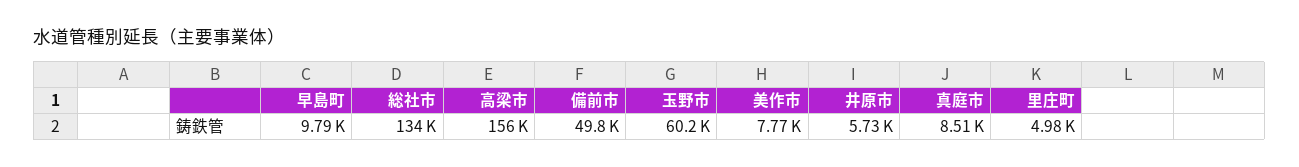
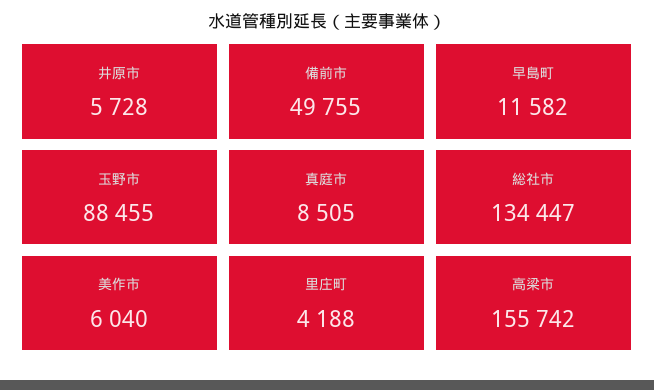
早島町: 9790 -> 11582
玉野市: 60200 -> 88455
美作市: 7770 -> 6040
里庄町: 4980 -> 4188

